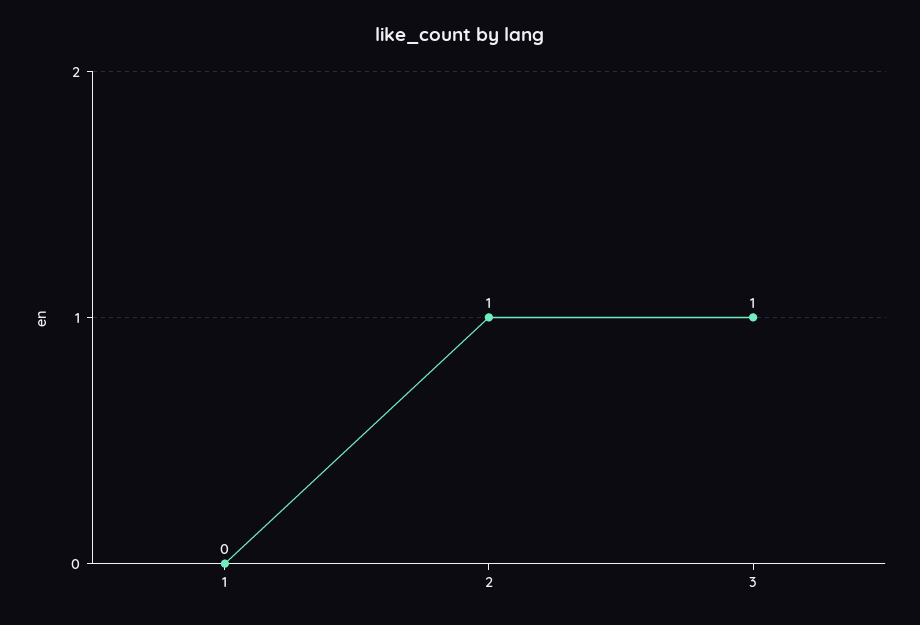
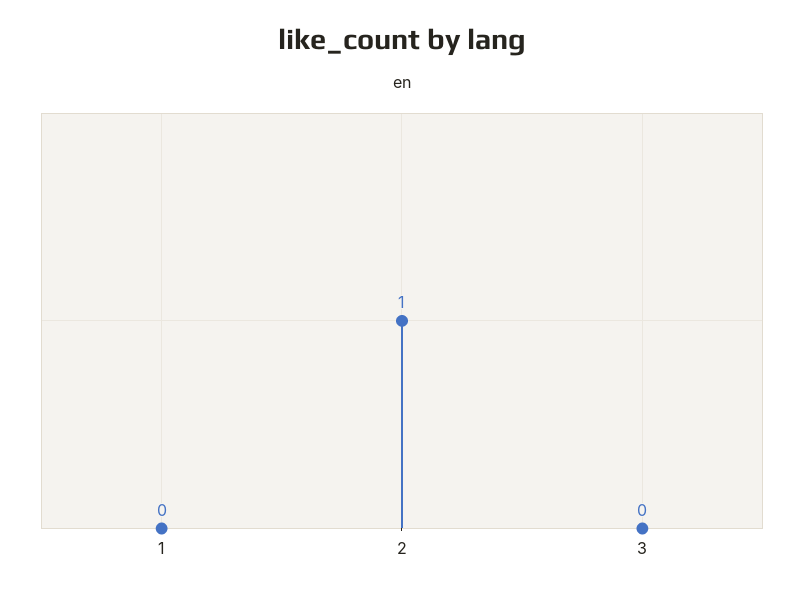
3: 1 -> 0

